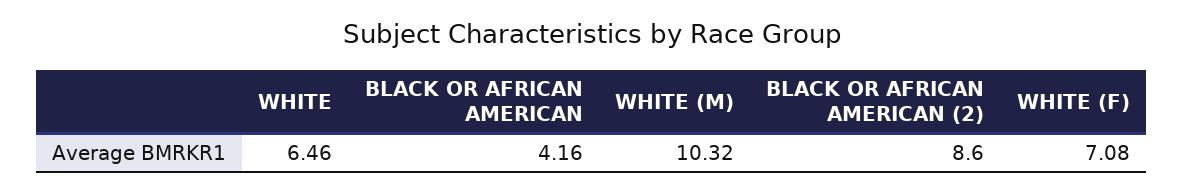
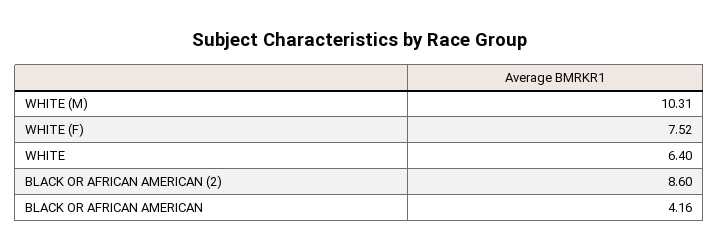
WHITE: 6.46 -> 6.4
WHITE (M): 10.32 -> 10.31
WHITE (F): 7.08 -> 7.52

